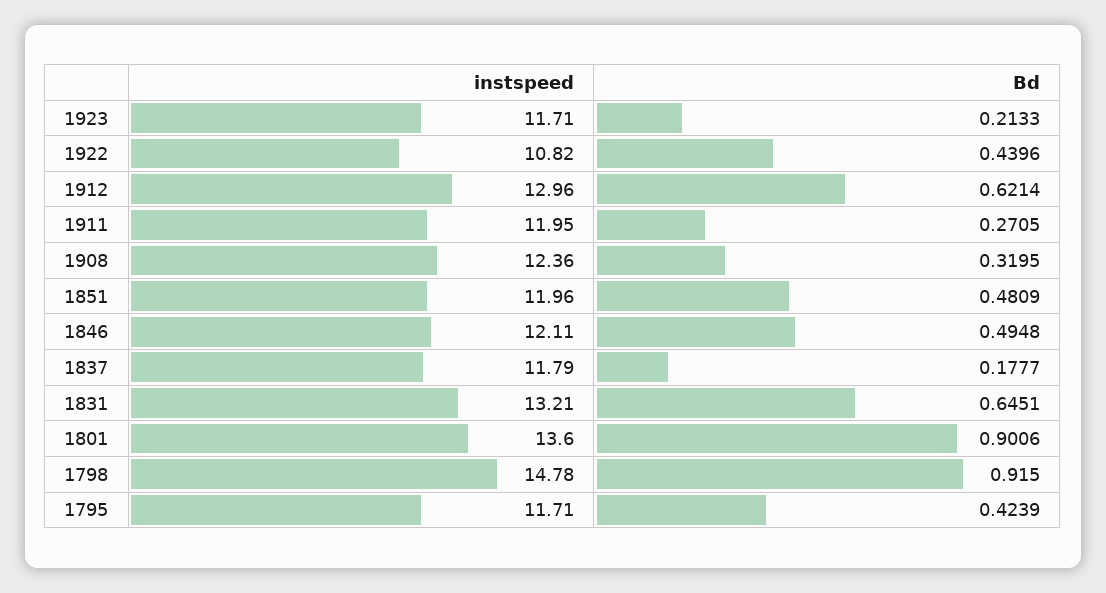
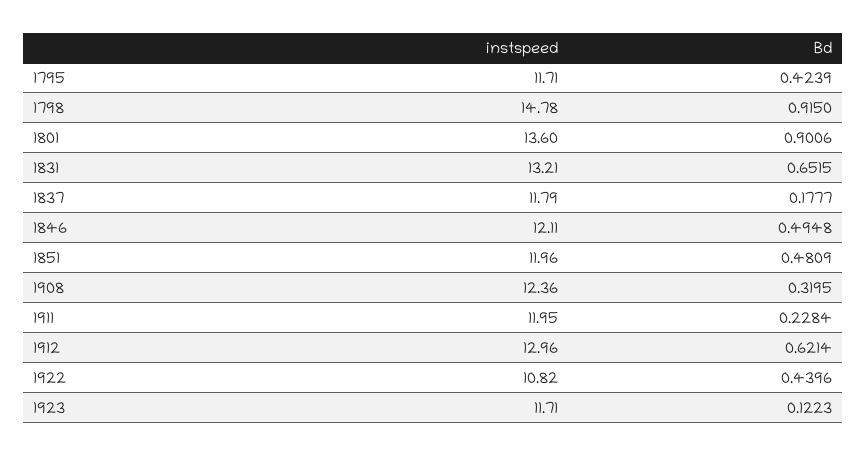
Bd, 1923: 0.2133 -> 0.1223
Bd, 1911: 0.2705 -> 0.2284
Bd, 1831: 0.6451 -> 0.6515

